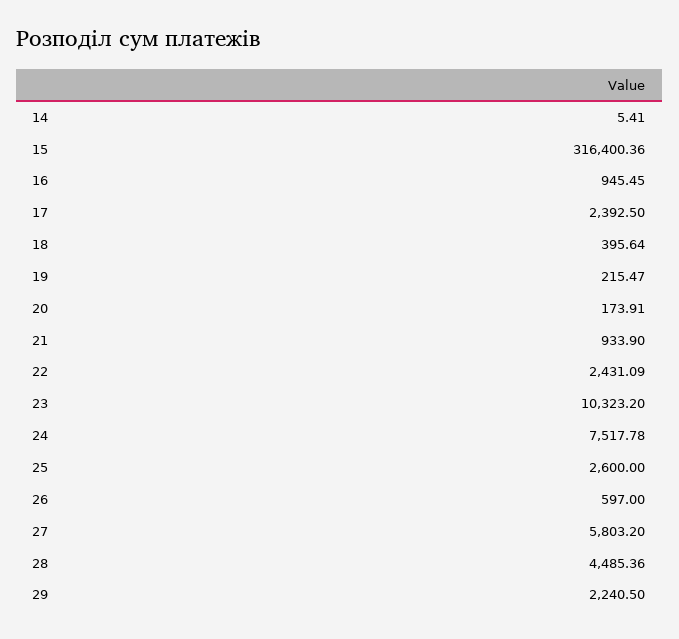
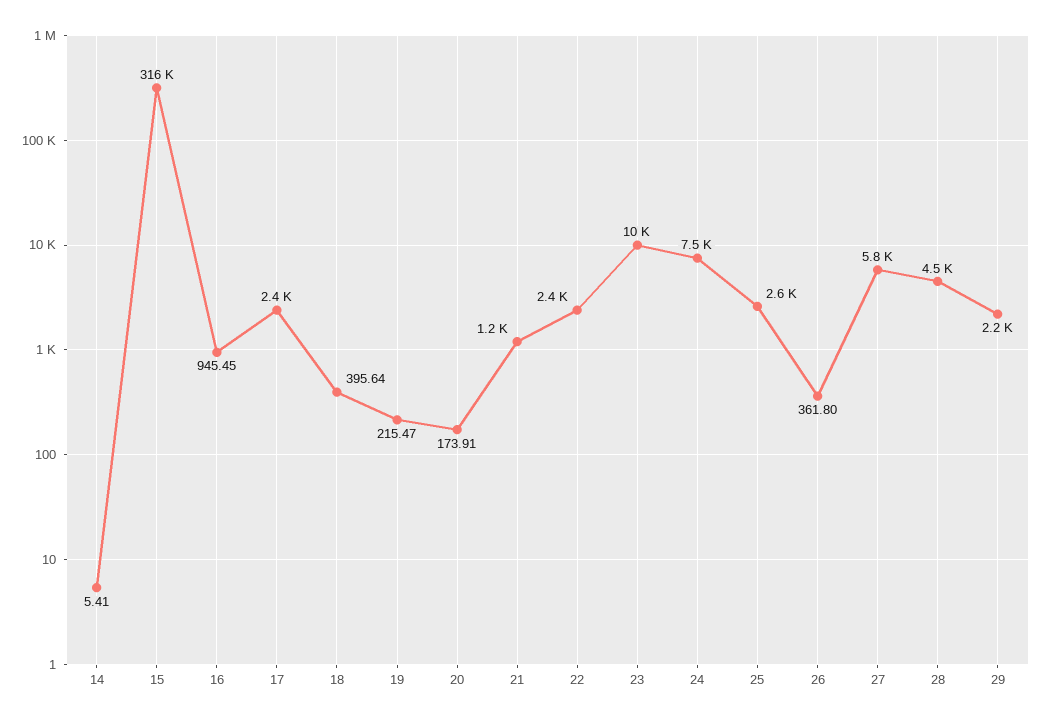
21: 933.9 -> 1200
26: 597 -> 361.8

